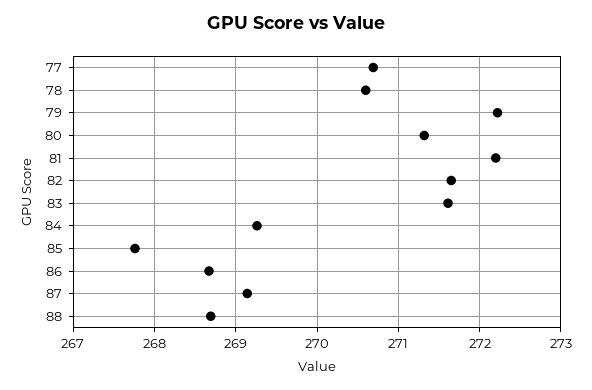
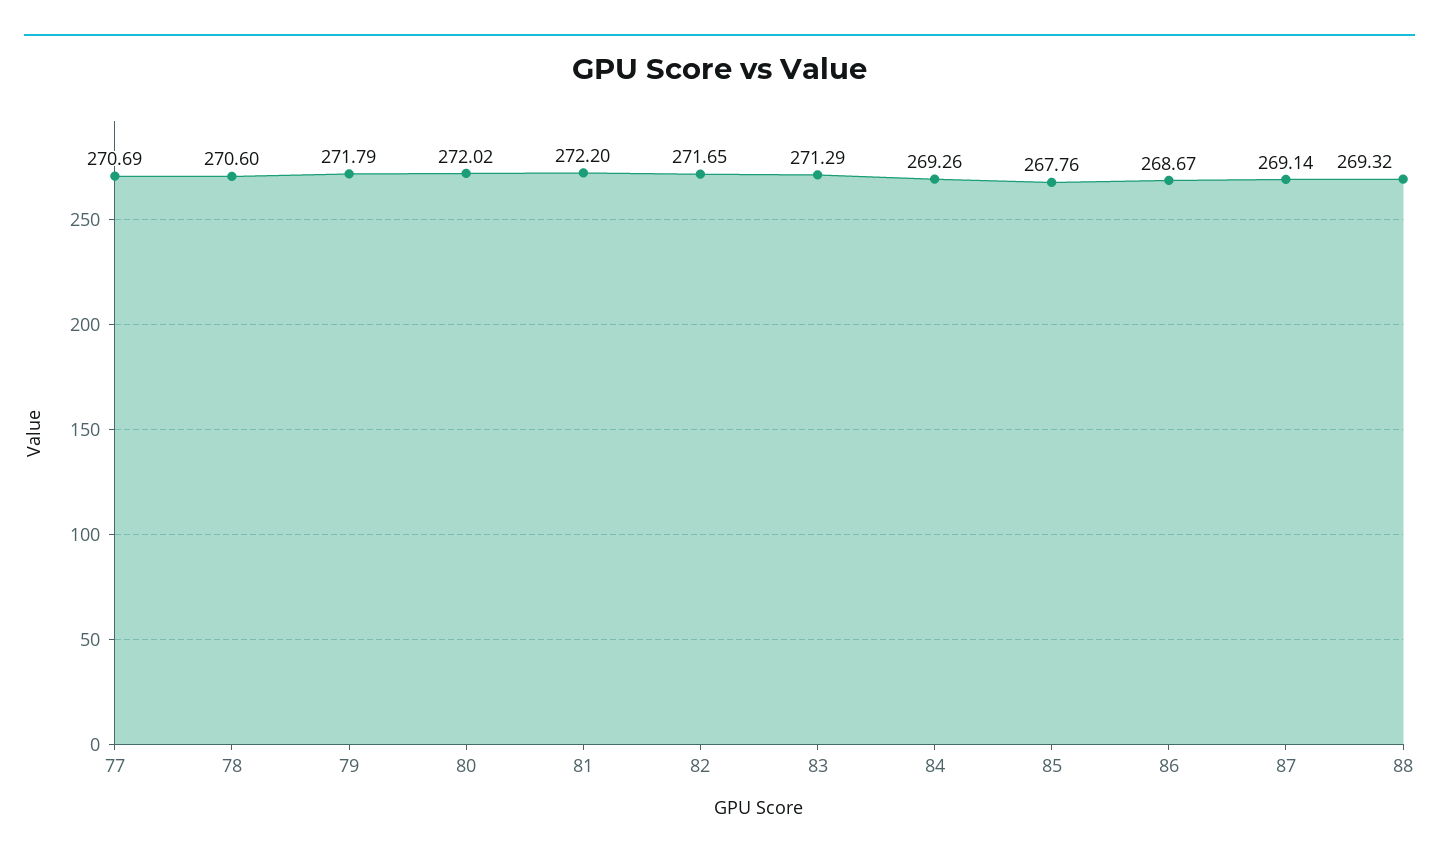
79: 272.2 -> 271.79
80: 271.3 -> 272.02
83: 271.6 -> 271.29
88: 268.7 -> 269.32

